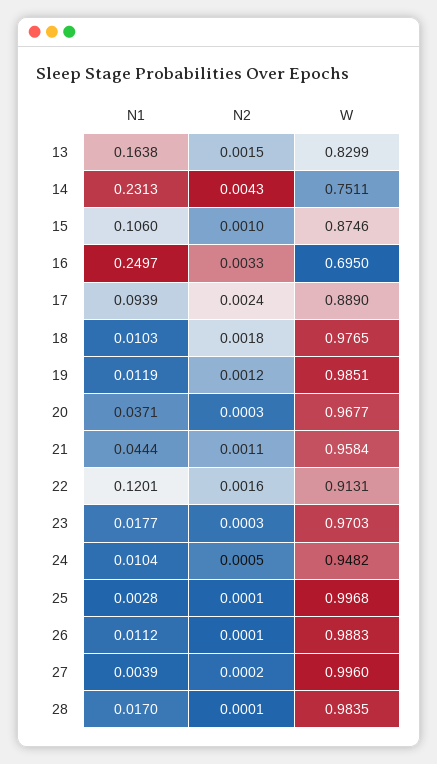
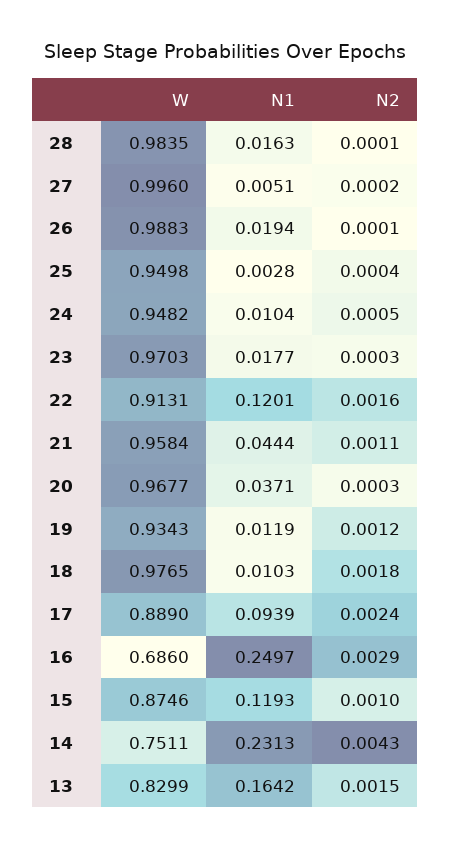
N1, 13: 0.1638 -> 0.1642
N1, 15: 0.106 -> 0.1193
N2, 16: 0.0033 -> 0.0029
W, 16: 0.695 -> 0.686
W, 19: 0.9851 -> 0.9343
N2, 25: 0.0001 -> 0.0004
W, 25: 0.9968 -> 0.9498
N1, 26: 0.0112 -> 0.0194
N1, 27: 0.0039 -> 0.0051
N1, 28: 0.017 -> 0.0163

